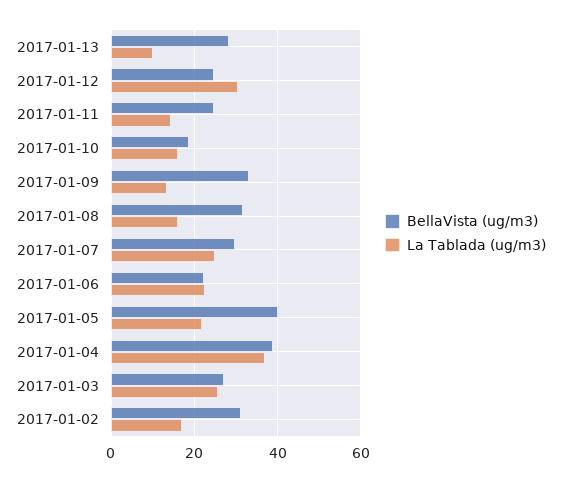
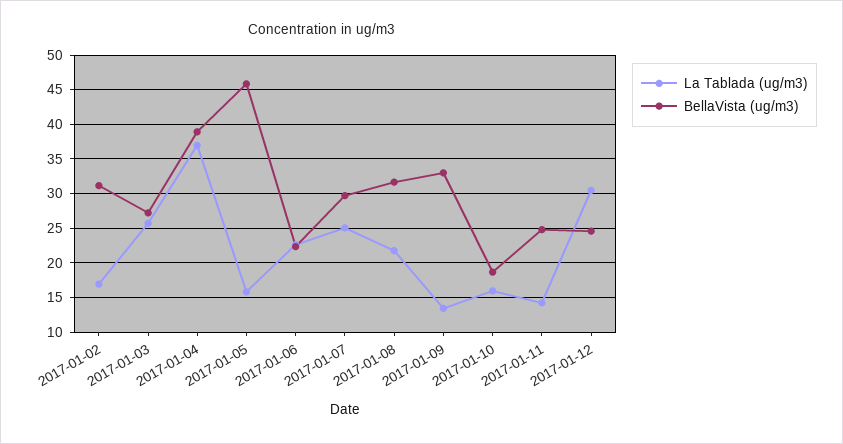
BellaVista (ug/m3), 2017-01-13: 28 -> none
La Tablada (ug/m3), 2017-01-13: 10 -> none
La Tablada (ug/m3), 2017-01-08: 16 -> 22
BellaVista (ug/m3), 2017-01-05: 40 -> 46
La Tablada (ug/m3), 2017-01-05: 22 -> 16

